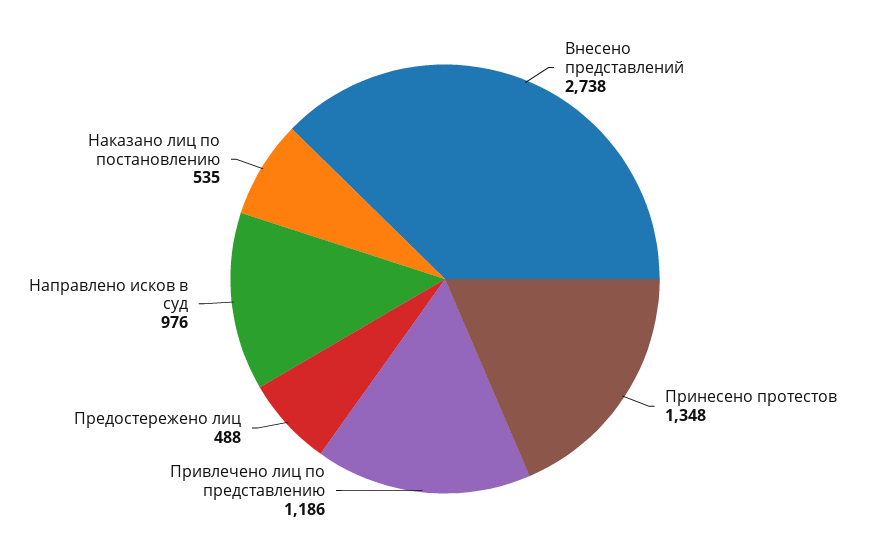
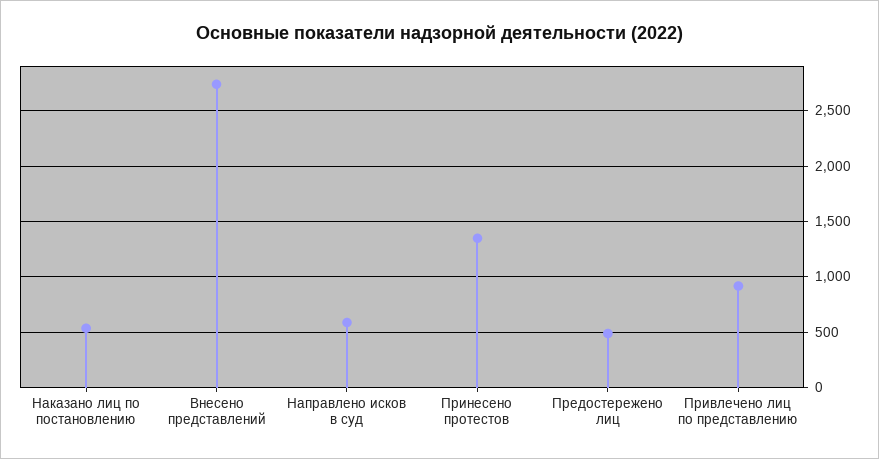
Привлечено лиц по представлению: 1186 -> 900
Направлено исков в суд: 976 -> 600

